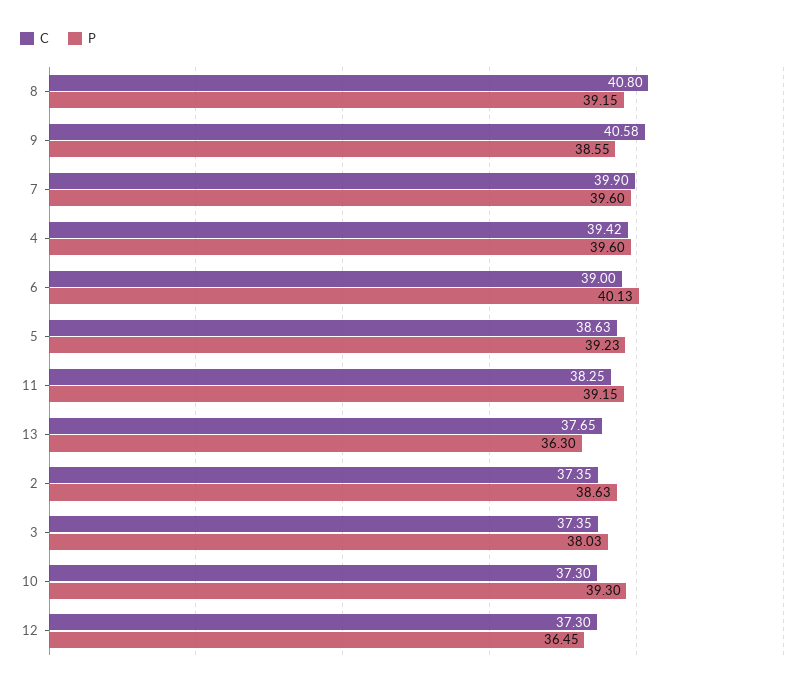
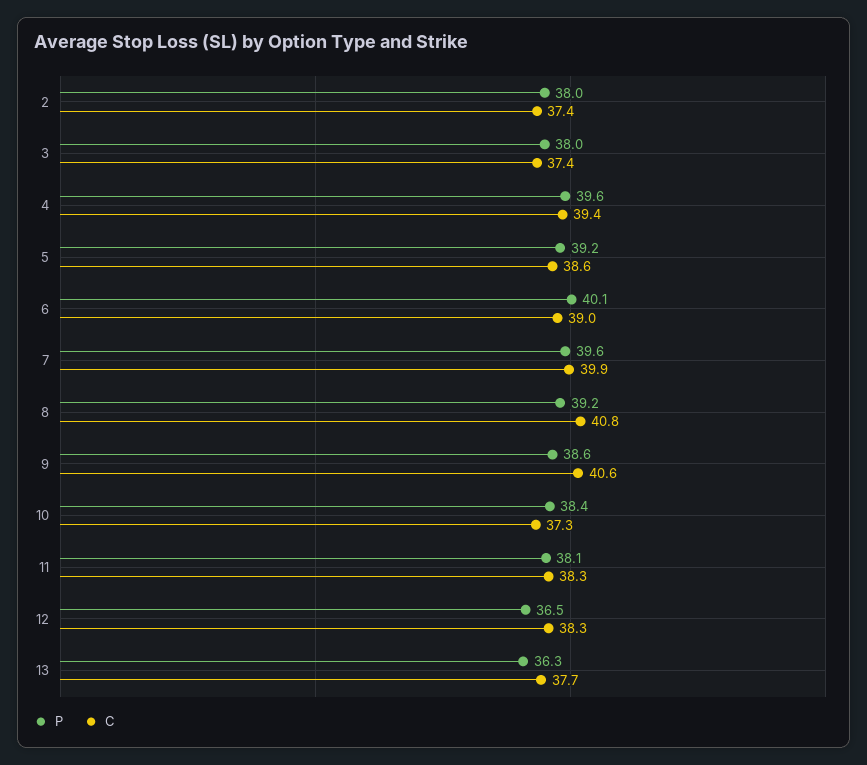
P, 11: 39.15 -> 38.1
P, 2: 38.63 -> 38
P, 10: 39.3 -> 38.4
C, 12: 37.3 -> 38.3

